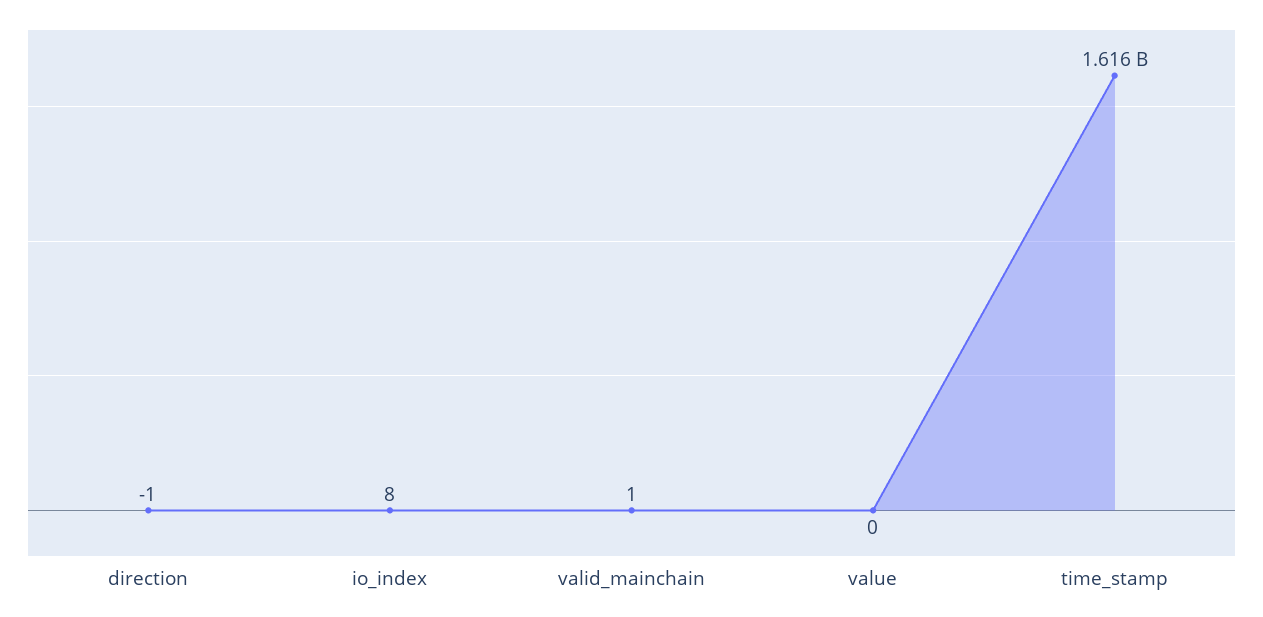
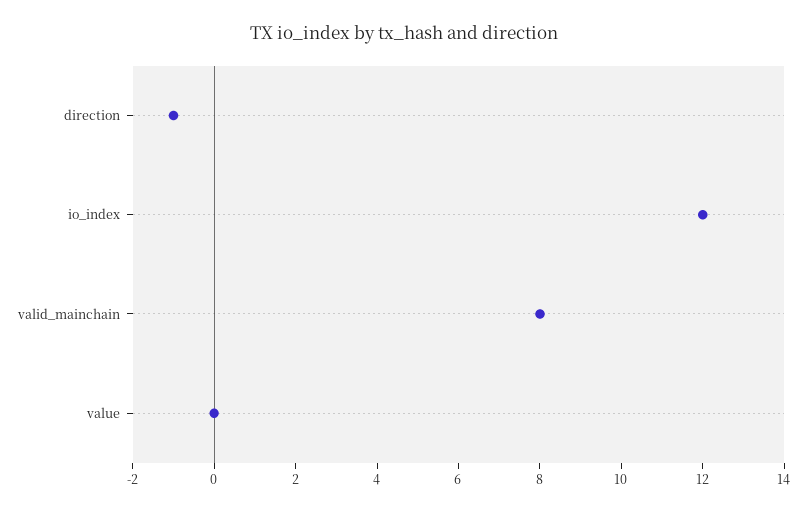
io_index: 8 -> 12
valid_mainchain: 1 -> 8
time_stamp: 1616000000 -> none

